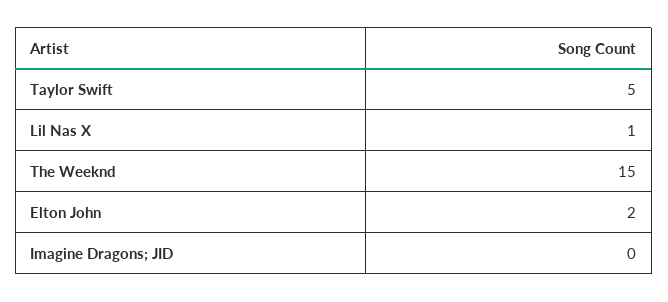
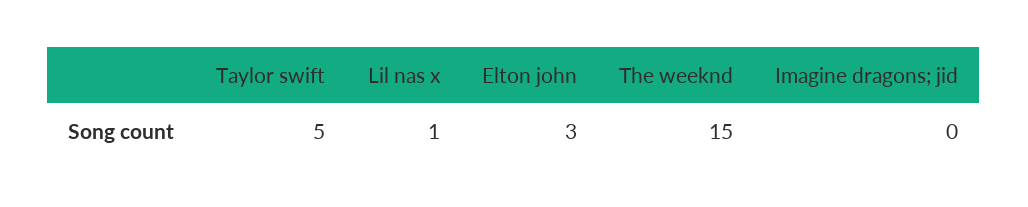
Elton John: 2 -> 3

